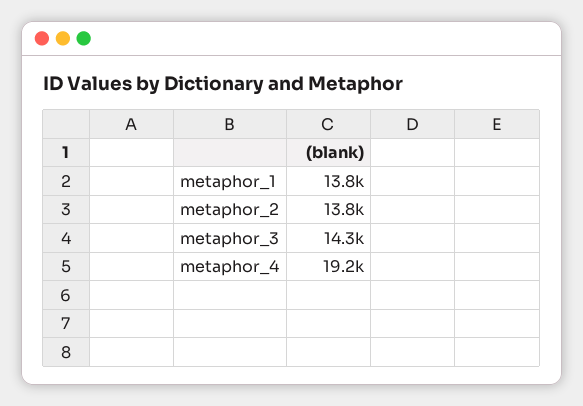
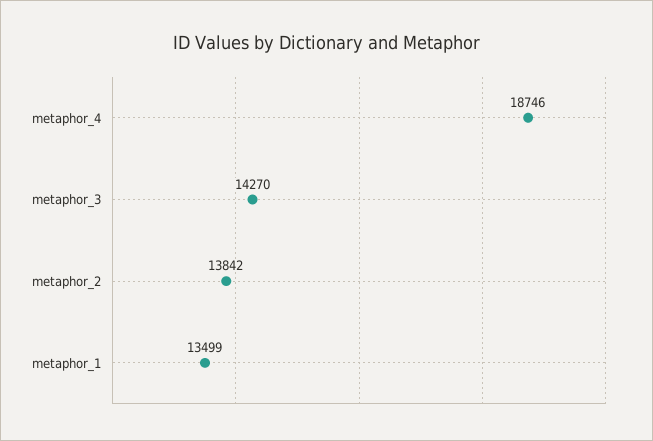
metaphor_1: 13800 -> 13499
metaphor_4: 19200 -> 18746

